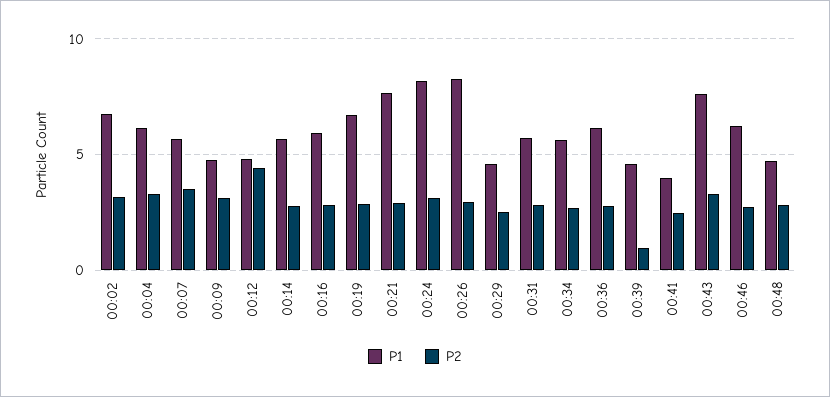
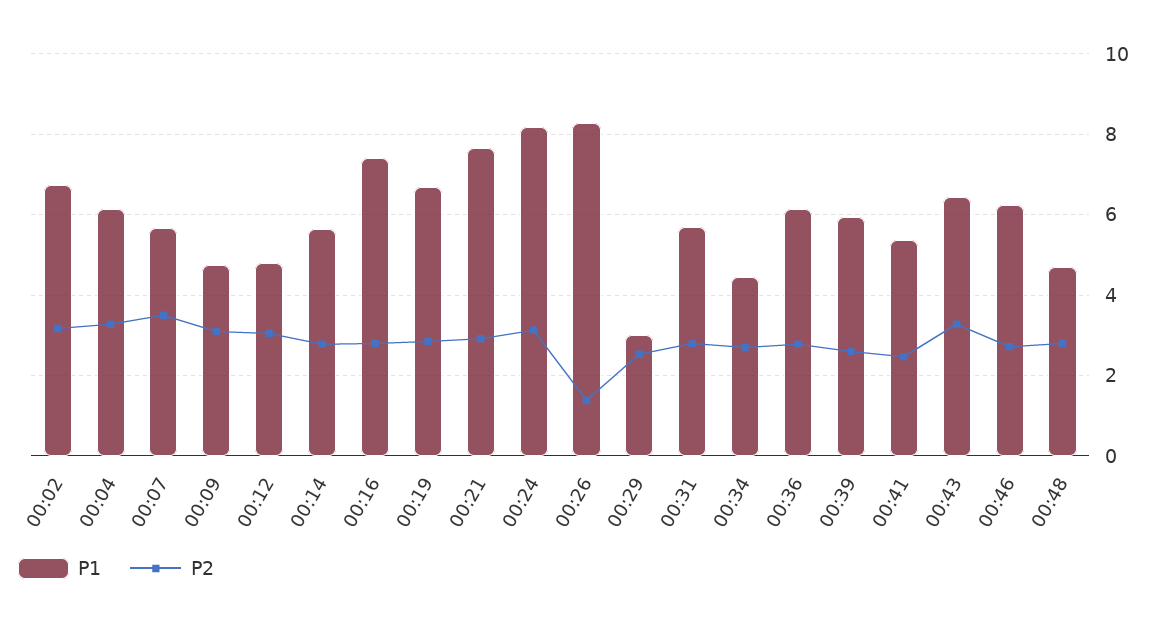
P2, 00:12: 4.5 -> 3
P1, 00:16: 6 -> 7.4
P2, 00:26: 3 -> 1.4
P1, 00:29: 4.5 -> 3
P1, 00:34: 5.5 -> 4.4
P1, 00:39: 4.5 -> 6
P2, 00:39: 1 -> 2.6
P1, 00:41: 4 -> 5.4
P1, 00:43: 7.5 -> 6.4

